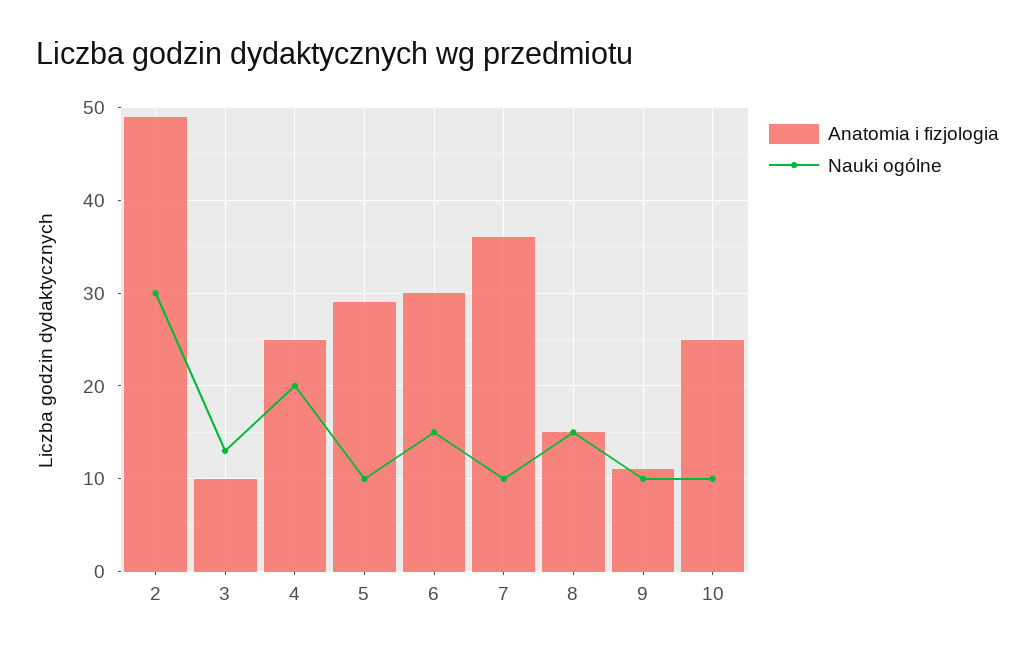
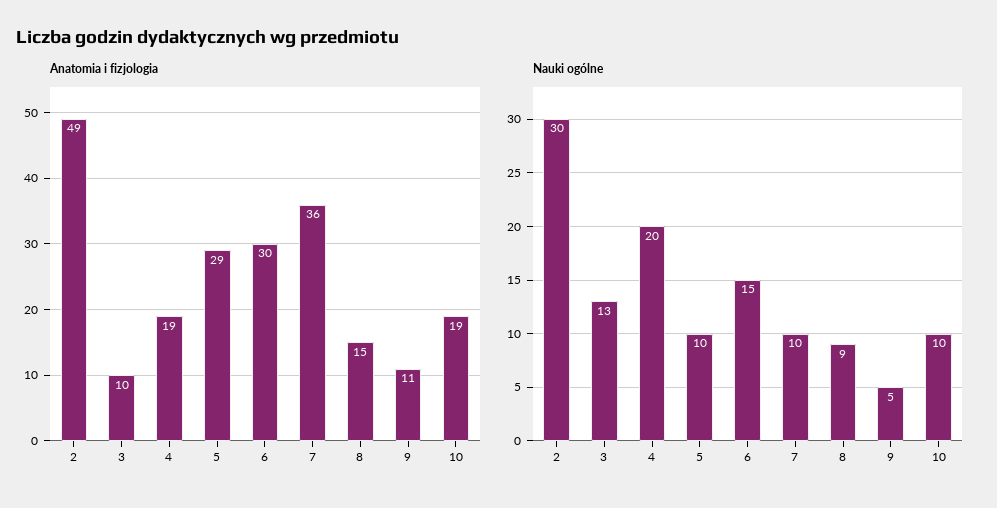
Anatomia i fizjologia, 4: 25 -> 19
Nauki ogólne, 8: 15 -> 9
Nauki ogólne, 9: 10 -> 5
Anatomia i fizjologia, 10: 25 -> 19

